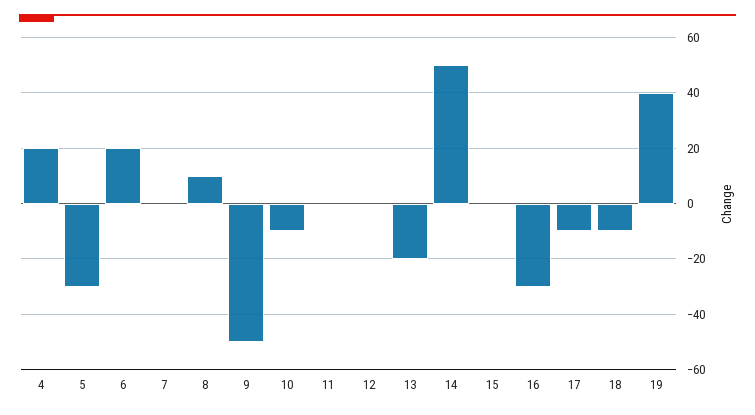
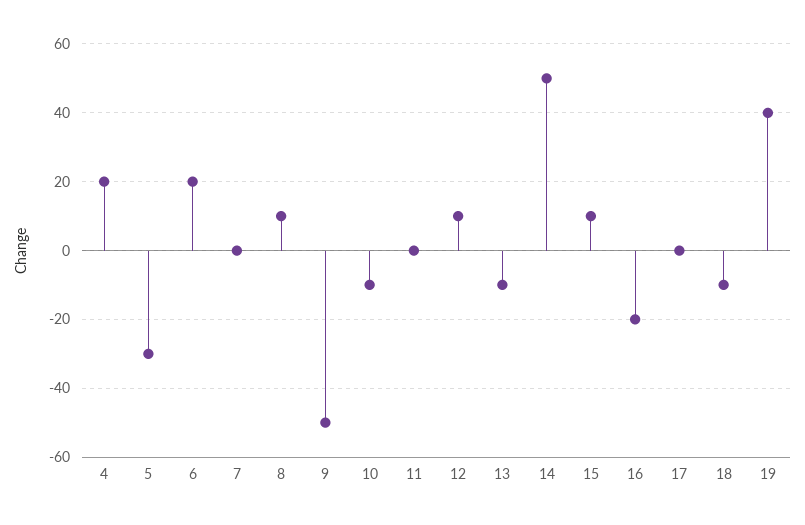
12: 0 -> 10
13: -20 -> -10
15: 0 -> 10
16: -30 -> -20
17: -10 -> 0

